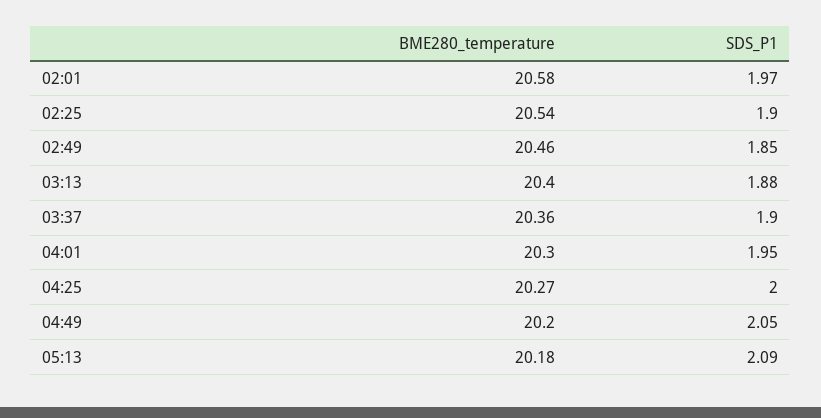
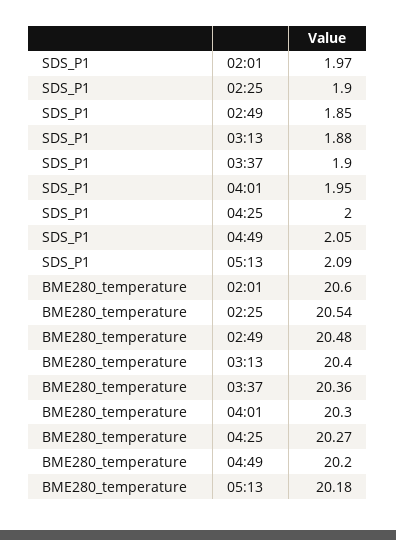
BME280_temperature, 02:01: 20.58 -> 20.6
BME280_temperature, 02:49: 20.46 -> 20.48

